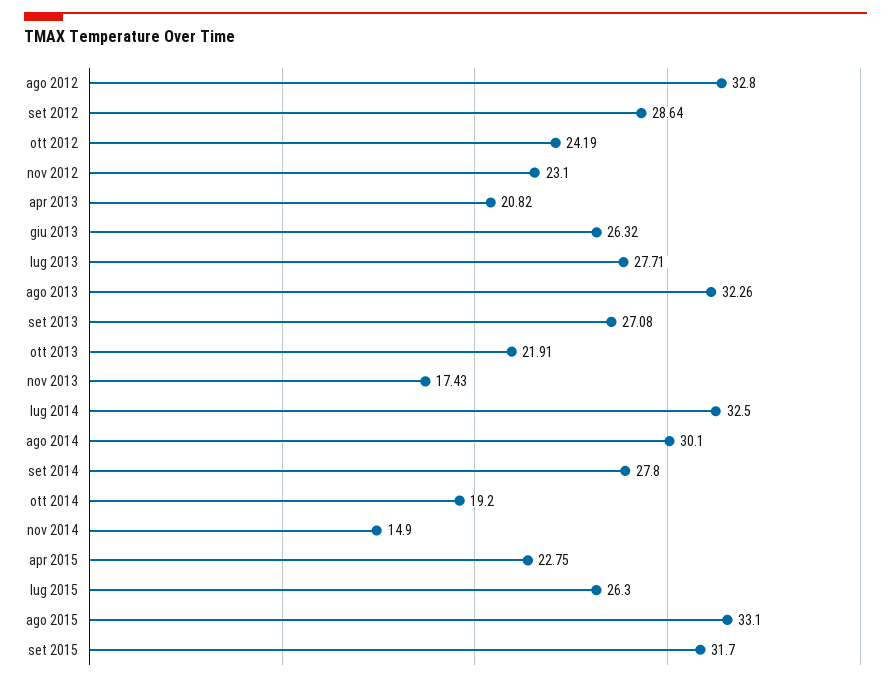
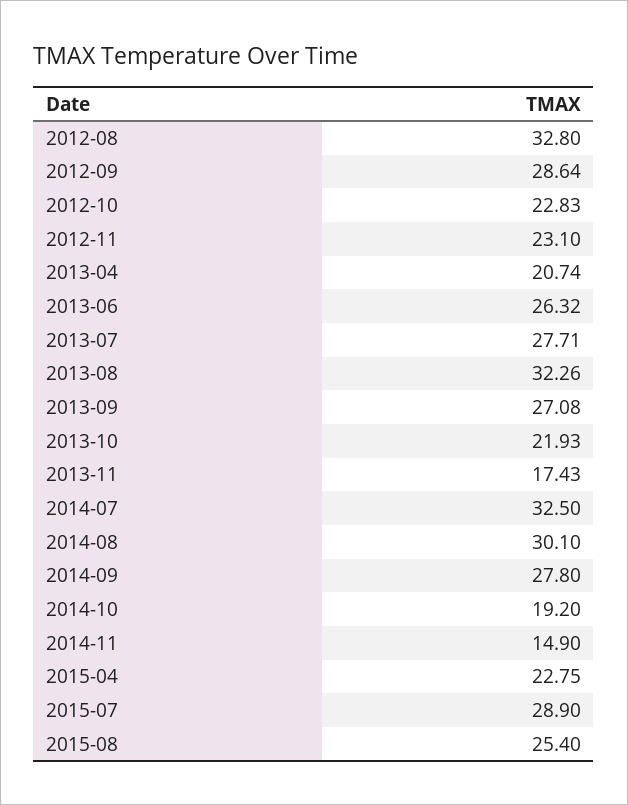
ott 2012: 24.19 -> 22.83
apr 2013: 20.82 -> 20.74
ott 2013: 21.91 -> 21.93
lug 2015: 26.3 -> 28.9
ago 2015: 33.1 -> 25.4
set 2015: 31.7 -> none

